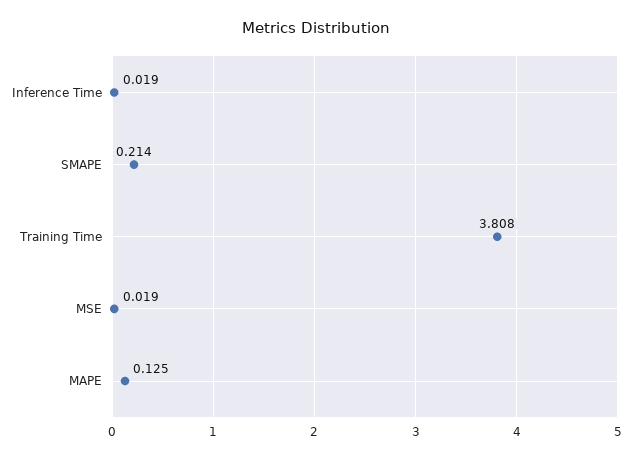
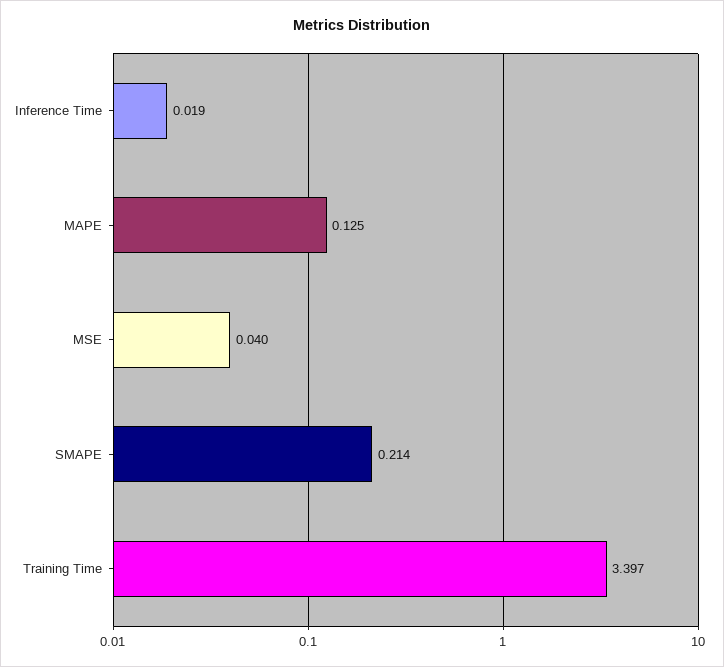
Training Time: 3.808 -> 3.397
MSE: 0.019 -> 0.04

